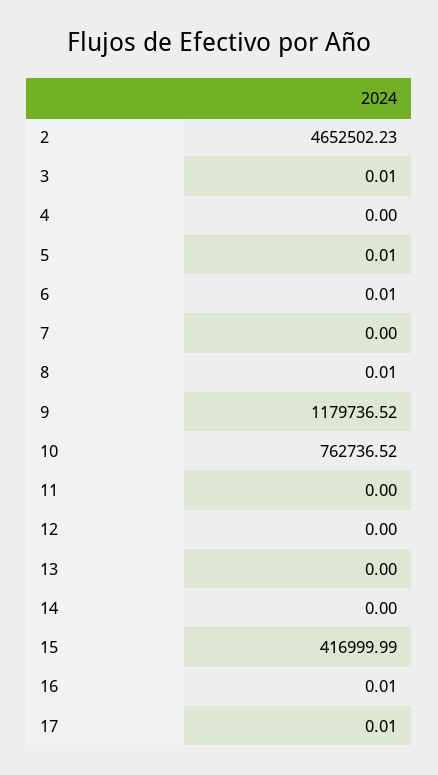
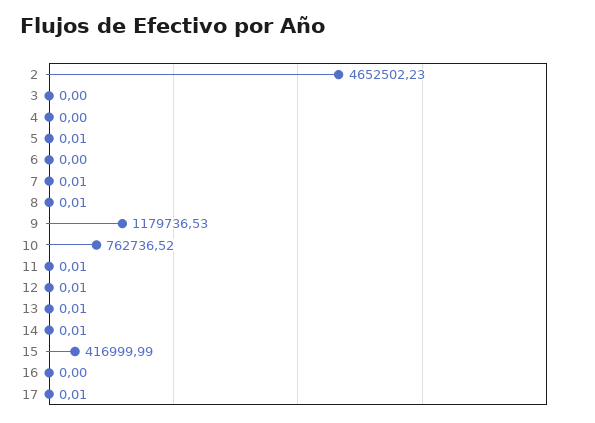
3: 0.01 -> 0
6: 0.01 -> 0
7: 0 -> 0.01
9: 1179736.52 -> 1179736.53
11: 0 -> 0.01
12: 0 -> 0.01
13: 0 -> 0.01
14: 0 -> 0.01
16: 0.01 -> 0

